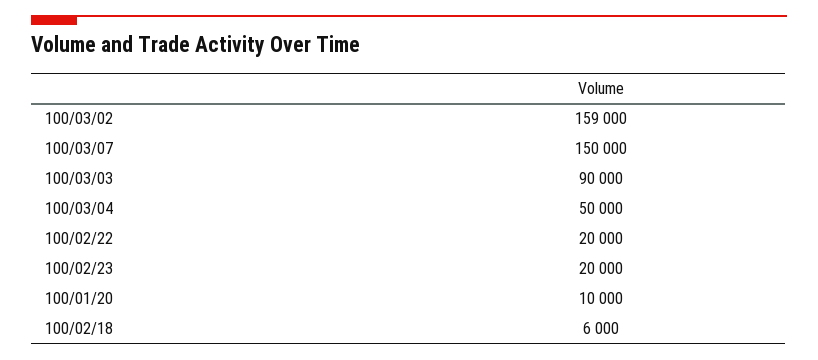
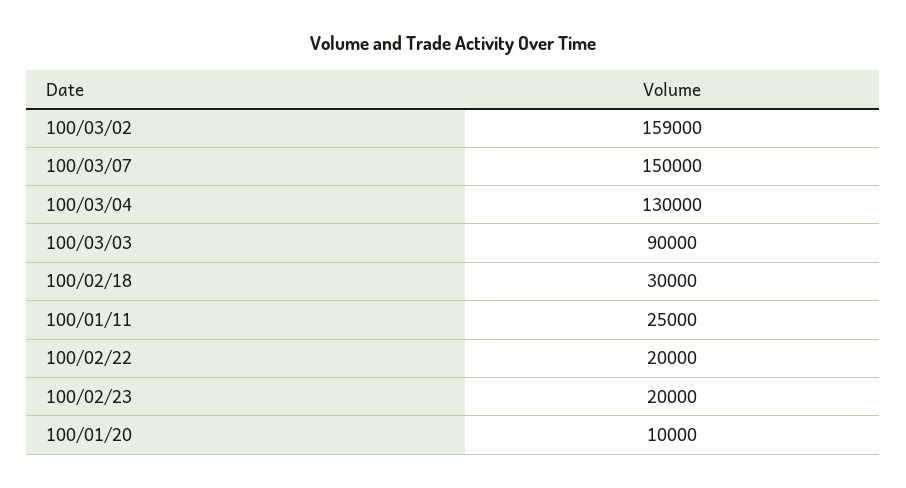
100/03/04: 50000 -> 130000
100/02/18: 6000 -> 30000
100/01/11: none -> 25000

